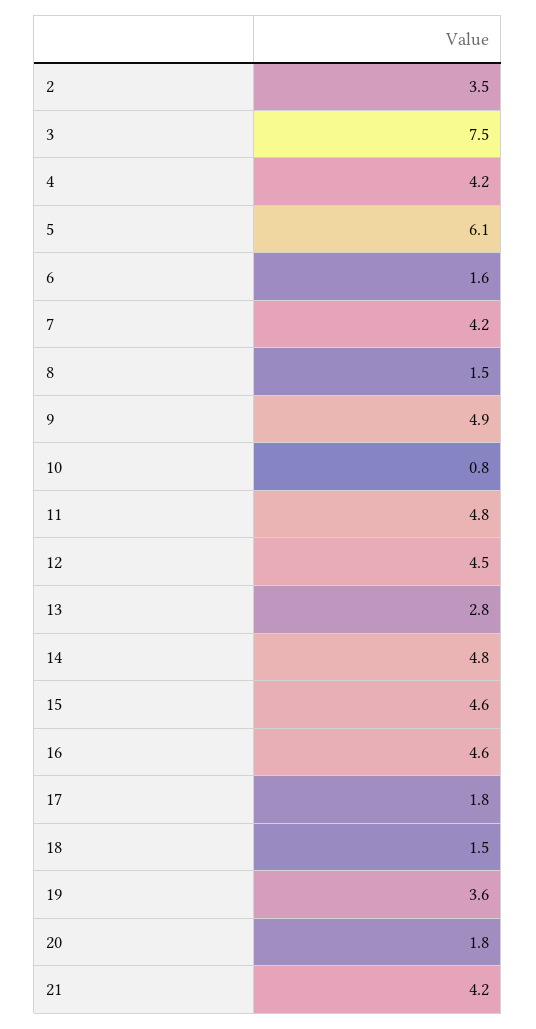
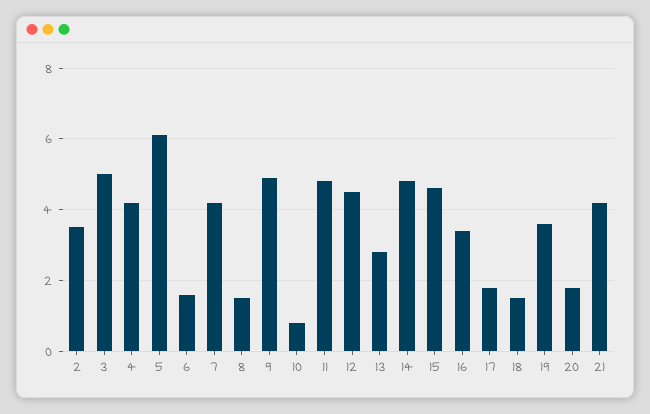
3: 7.5 -> 5
16: 4.6 -> 3.5

